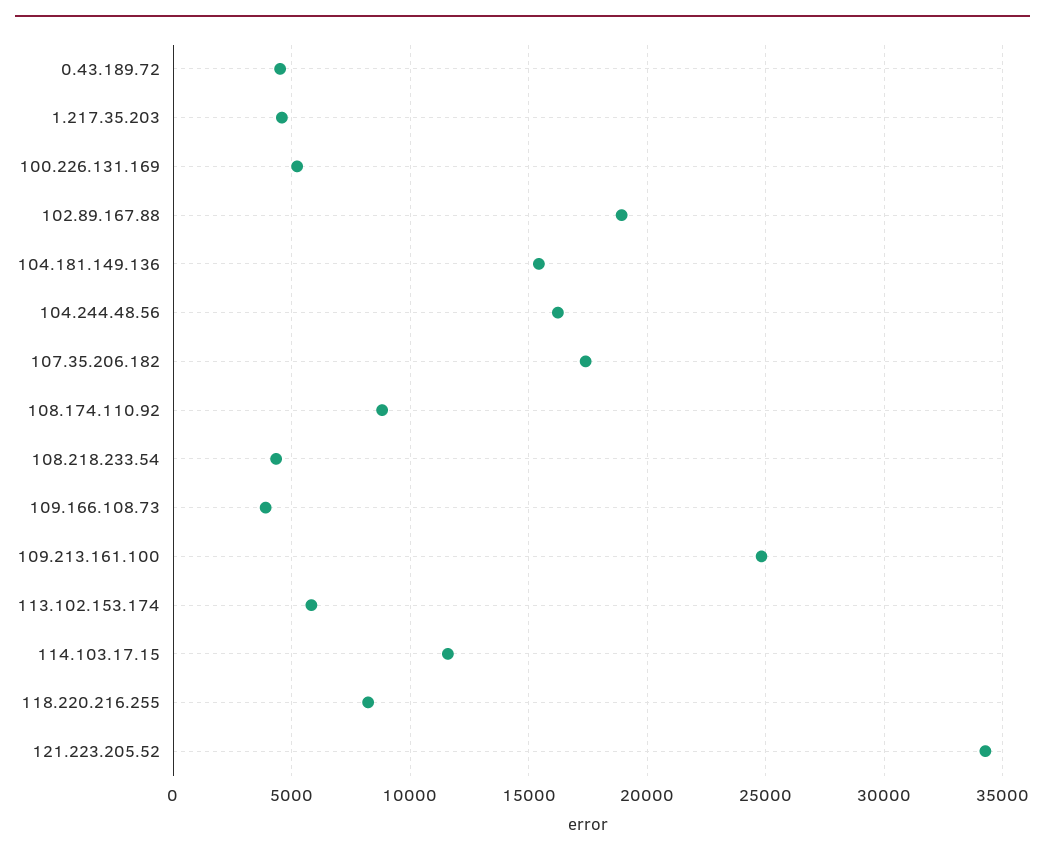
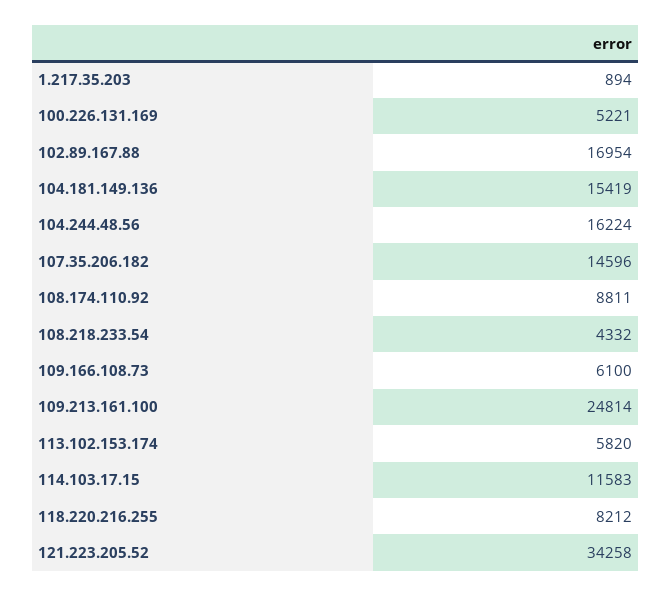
0.43.189.72: 4500 -> none
1.217.35.203: 4500 -> 894
102.89.167.88: 19000 -> 16954
107.35.206.182: 17500 -> 14596
109.166.108.73: 4000 -> 6100

